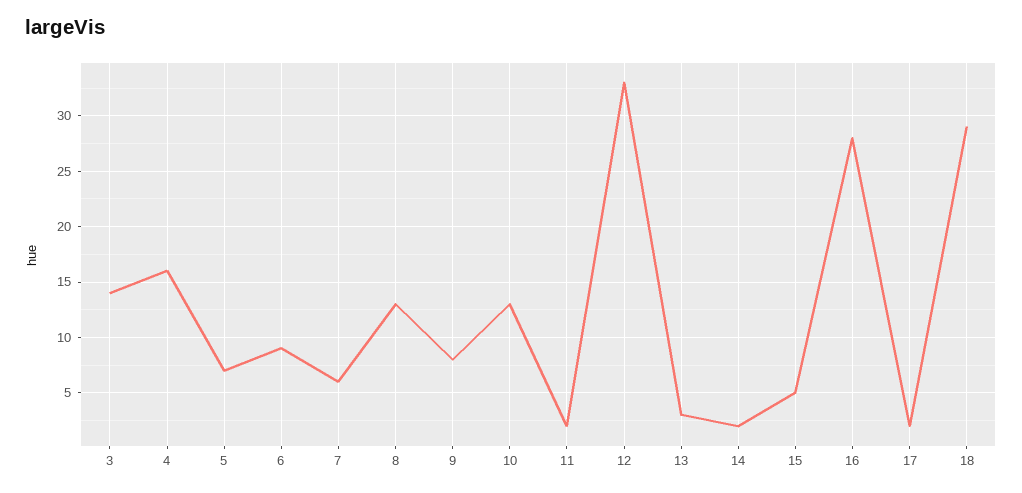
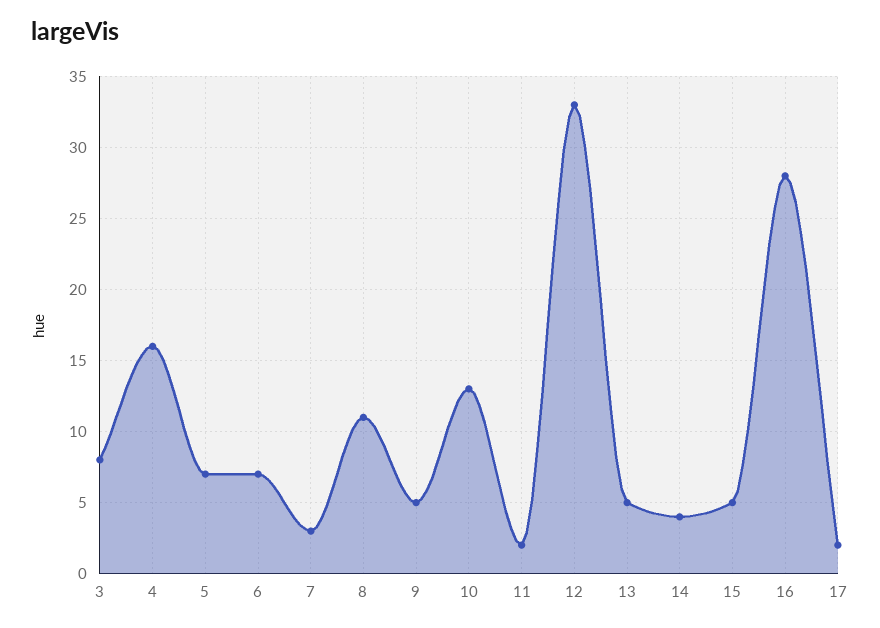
3: 14 -> 8
6: 9 -> 7
7: 6 -> 3
8: 13 -> 11
9: 8 -> 5
13: 3 -> 5
14: 2 -> 4
18: 29 -> none

